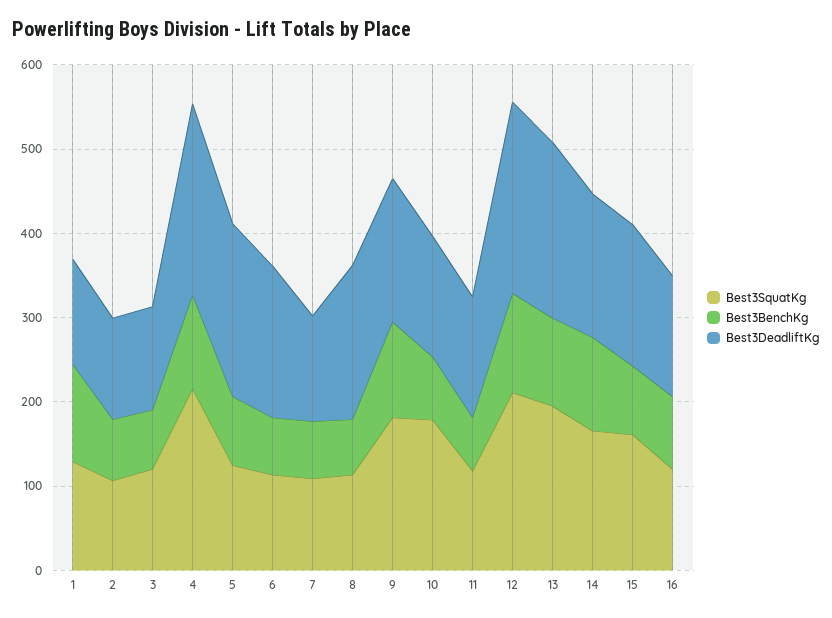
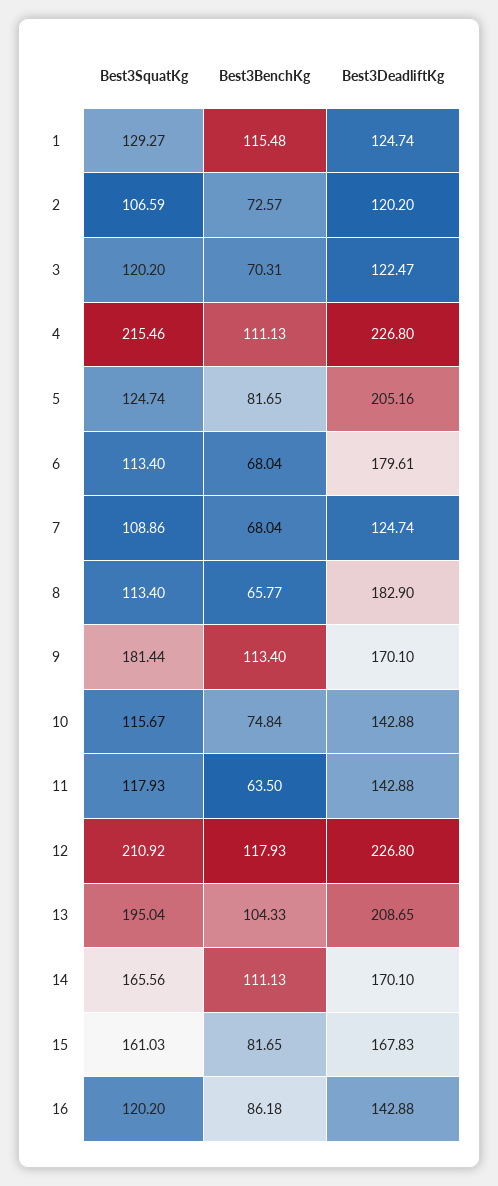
Best3SquatKg, 10: 180 -> 115.67

